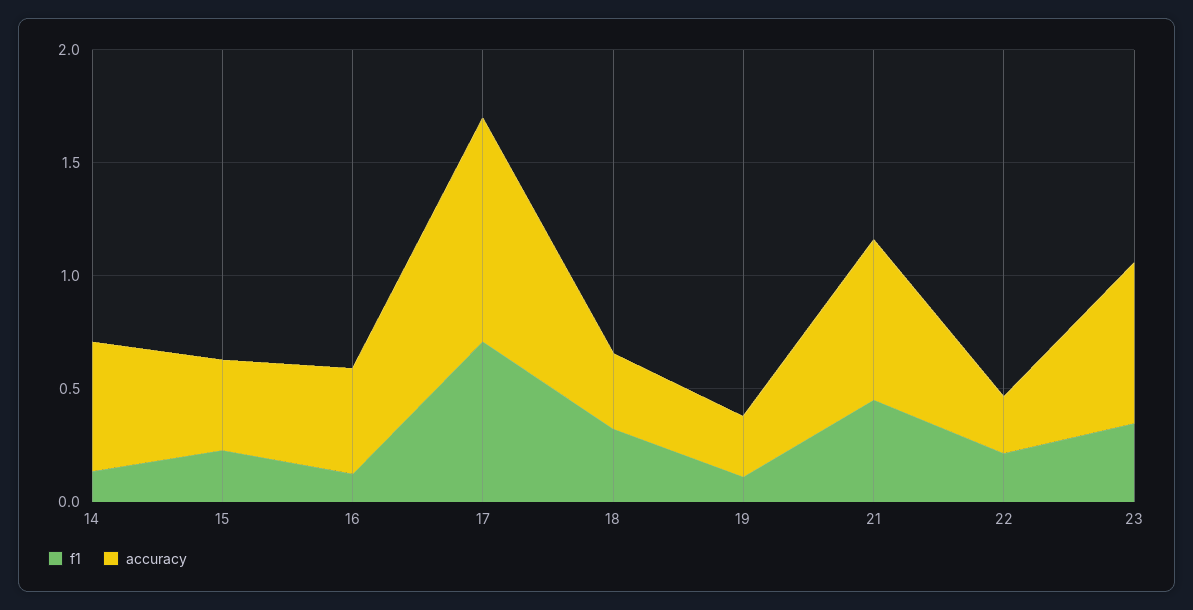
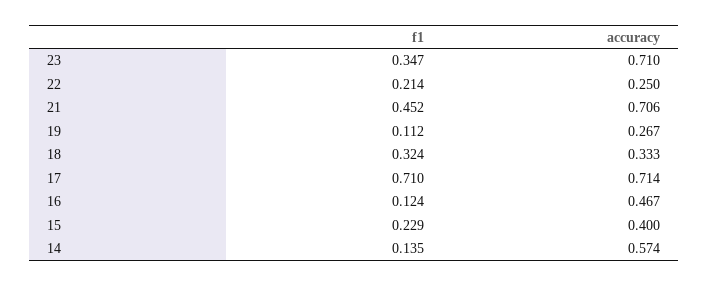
accuracy, 17: 1 -> 0.714

